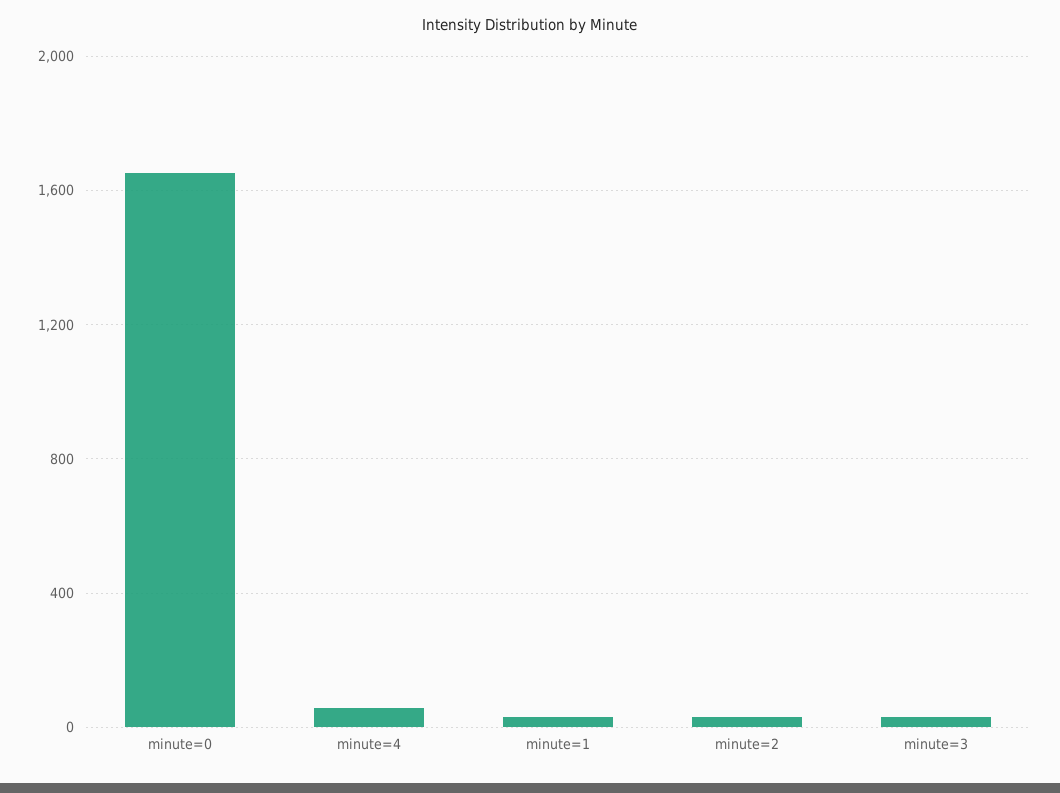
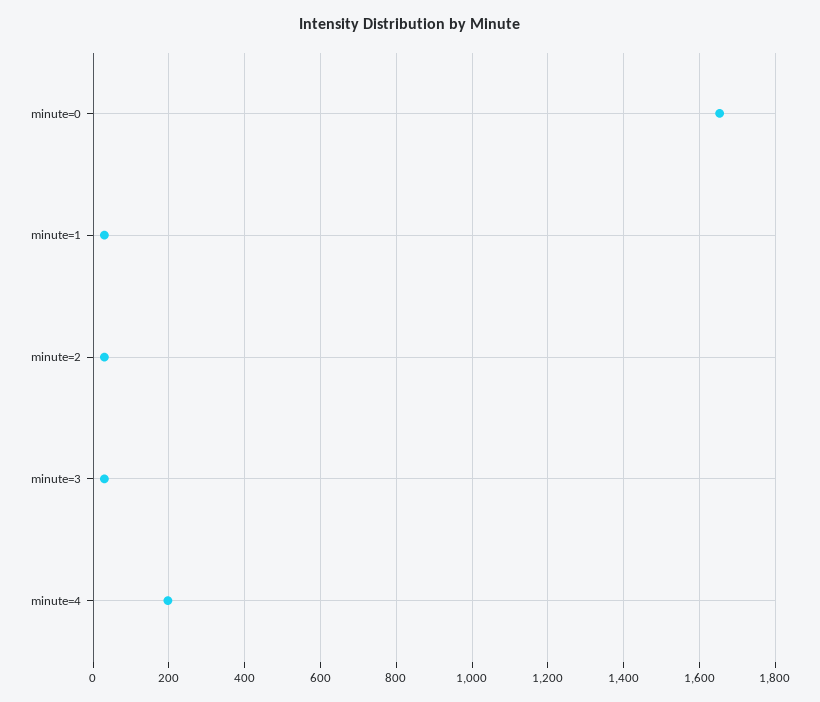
minute=4: 50 -> 200

